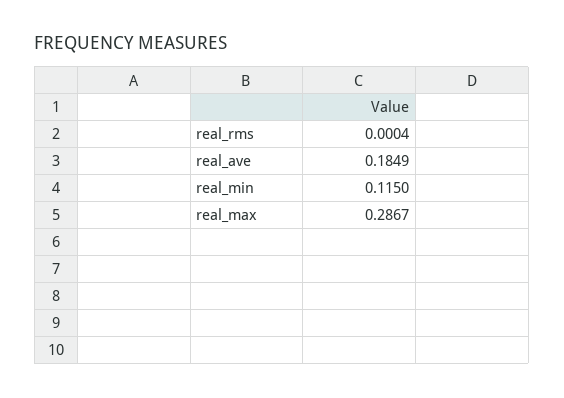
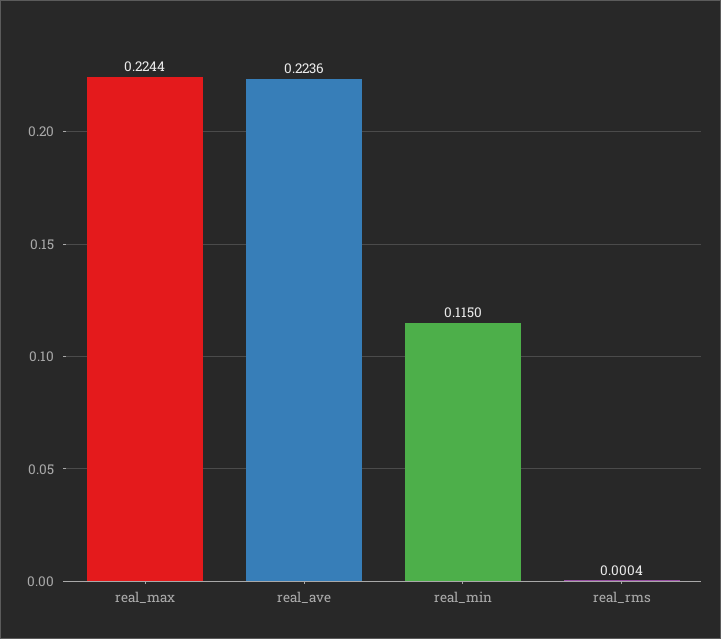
real_ave: 0.1849 -> 0.2236
real_max: 0.2867 -> 0.2244

